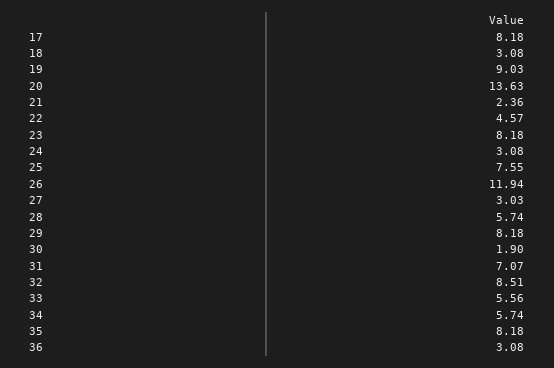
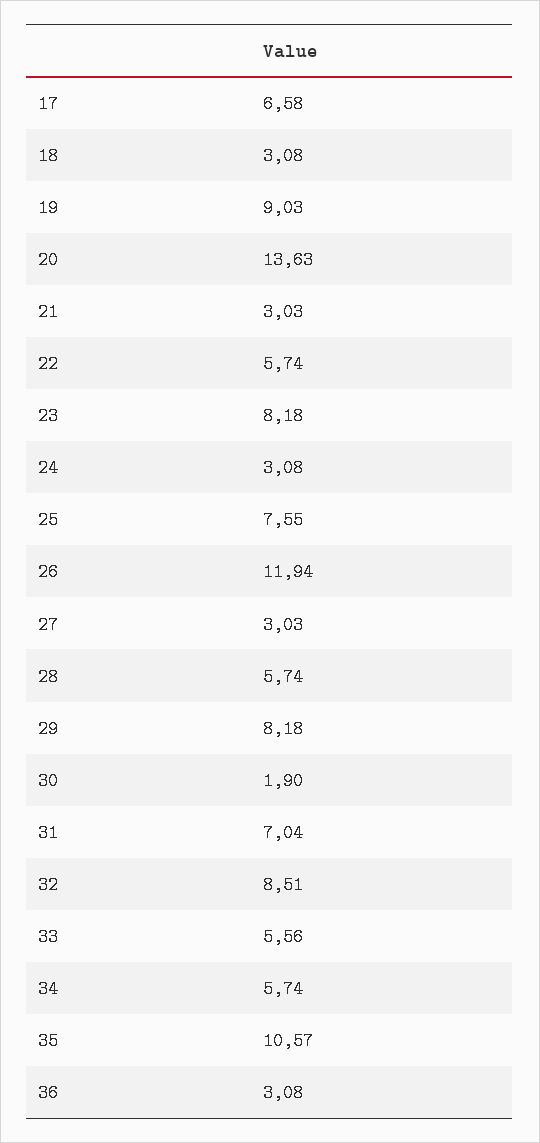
17: 8.18 -> 6.58
21: 2.36 -> 3.03
22: 4.57 -> 5.74
31: 7.07 -> 7.04
35: 8.18 -> 10.57

